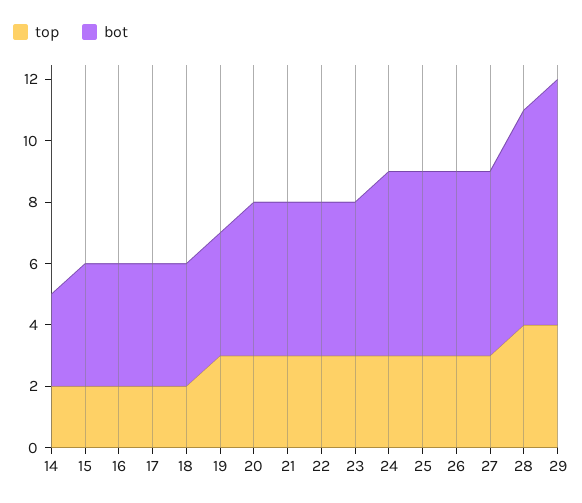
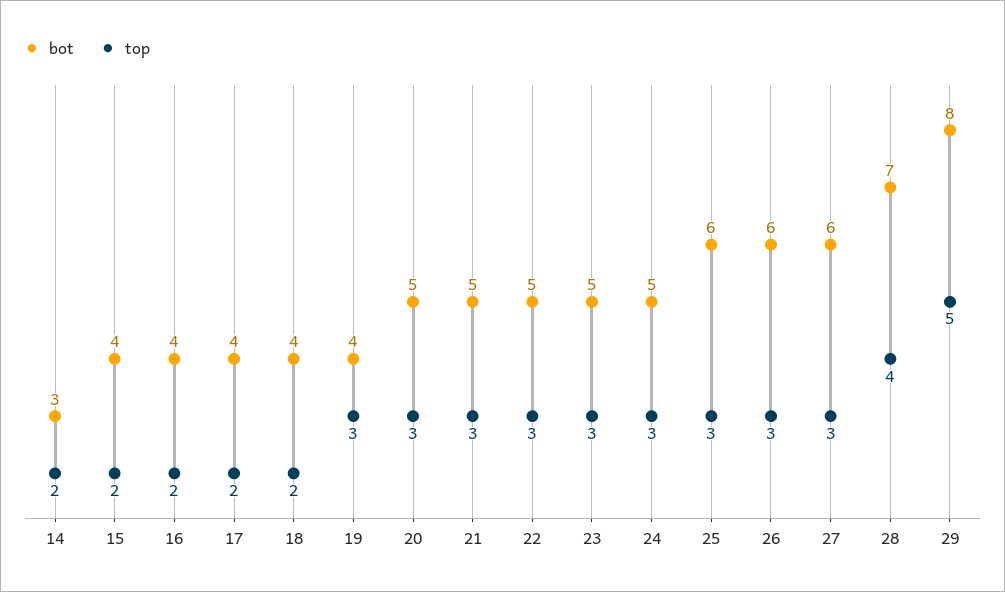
bot, 24: 6 -> 5
top, 29: 4 -> 5

